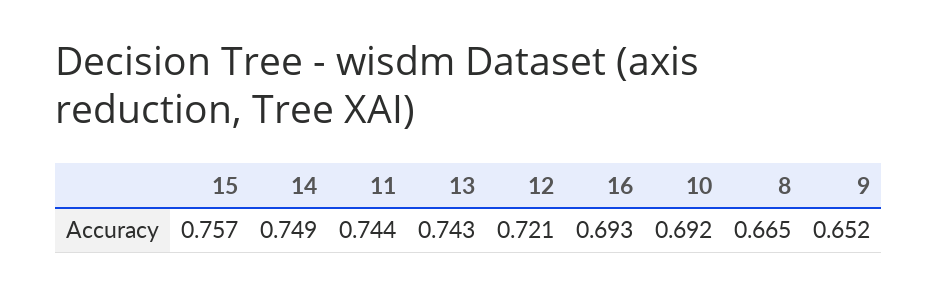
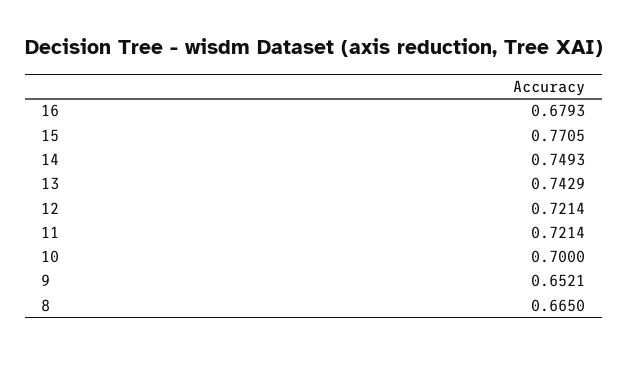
15: 0.757 -> 0.7705
11: 0.744 -> 0.7214
16: 0.693 -> 0.6793
10: 0.692 -> 0.7

